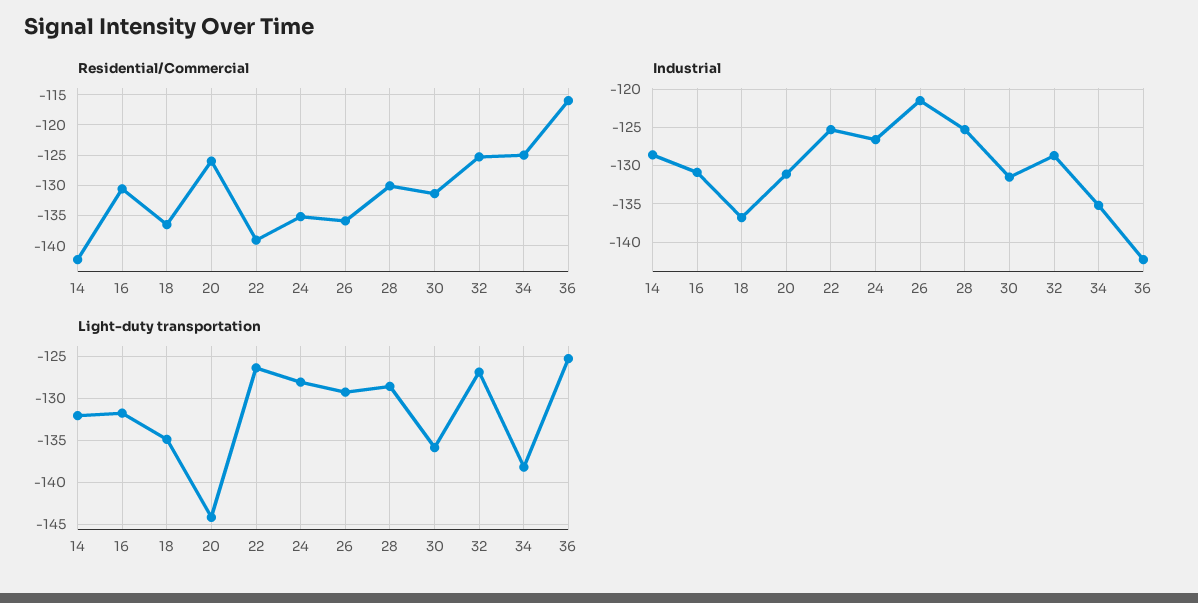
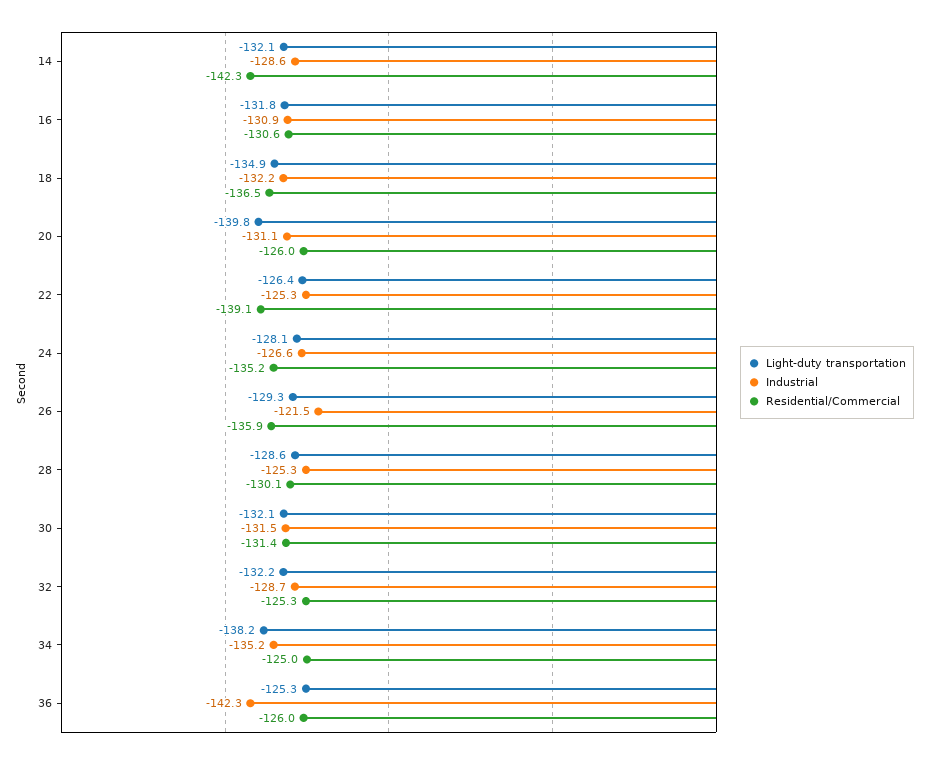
Residential/Commercial, 36: -116 -> -126
Industrial, 18: -137 -> -132.2
Light-duty transportation, 20: -144 -> -139.8
Light-duty transportation, 30: -136 -> -132.1
Light-duty transportation, 32: -127 -> -132.2

